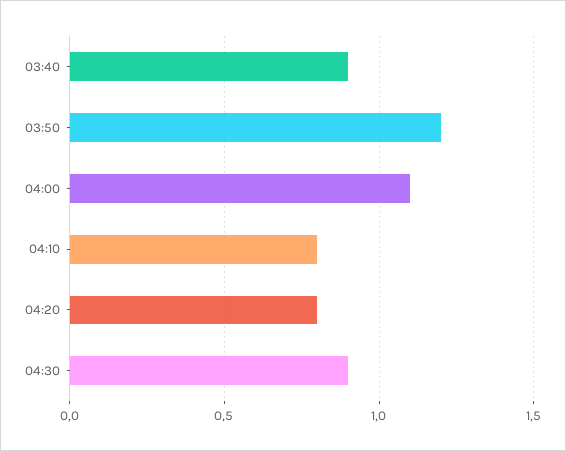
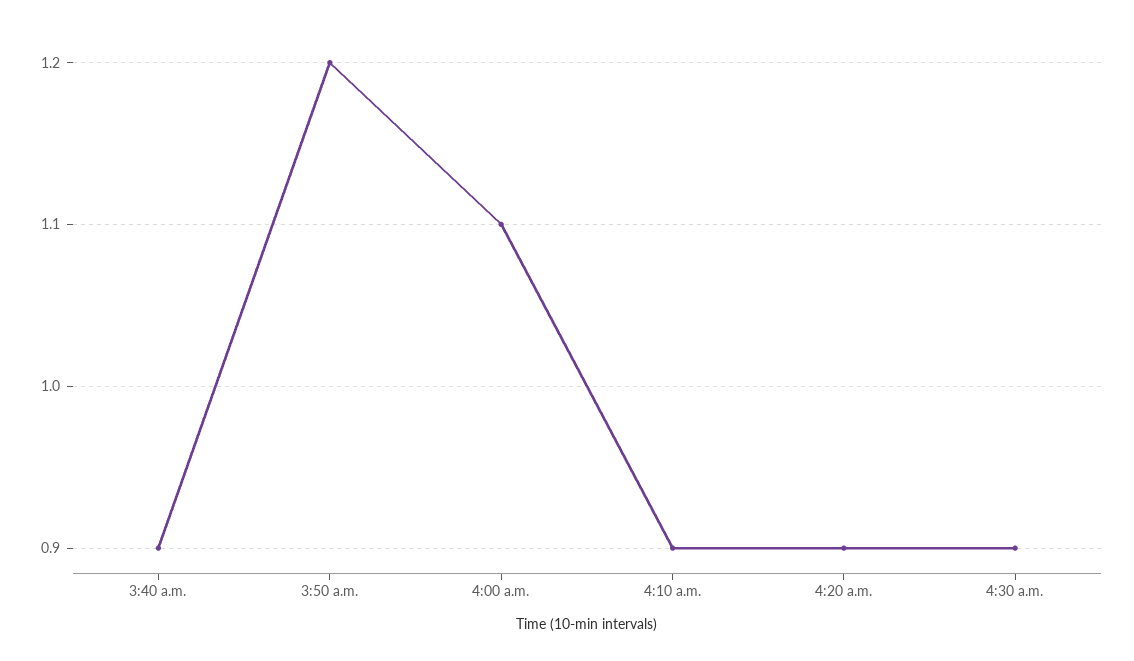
04:10: 0.8 -> 0.9
04:20: 0.8 -> 0.9

